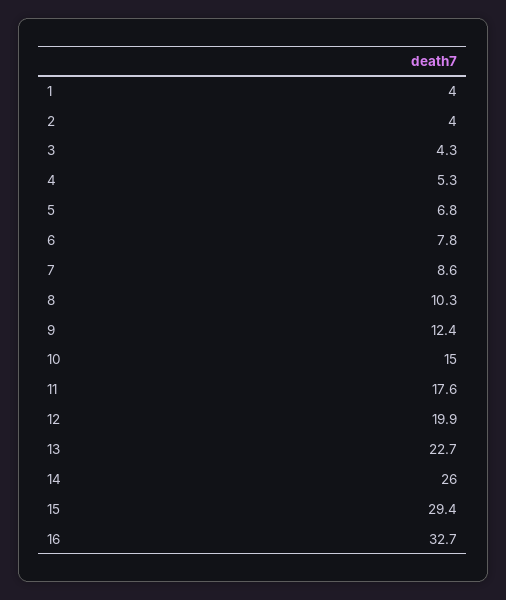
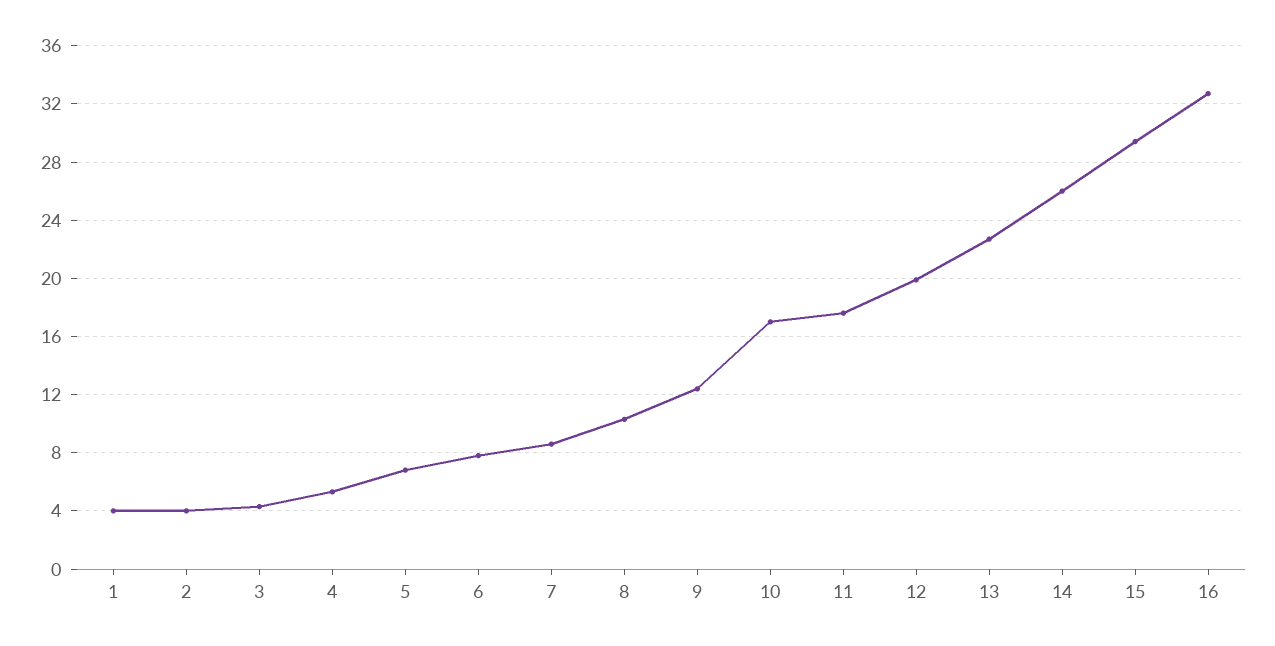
10: 15 -> 17

